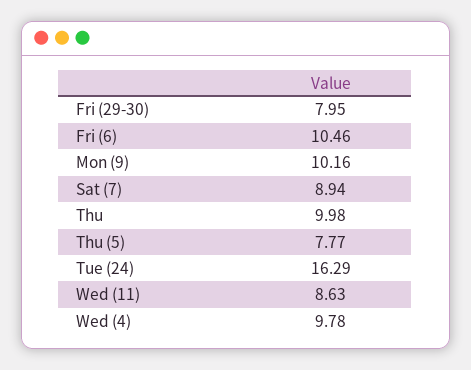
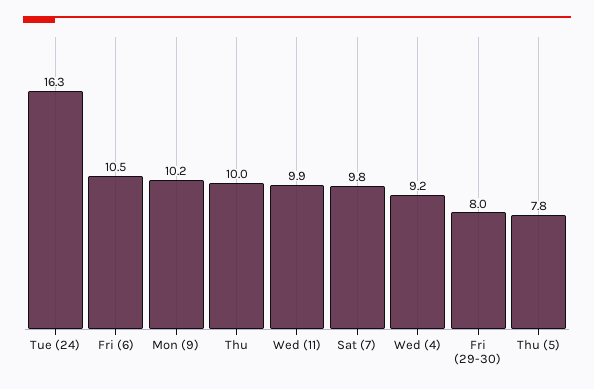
Sat (7): 8.94 -> 9.8
Wed (11): 8.63 -> 9.9
Wed (4): 9.78 -> 9.2

